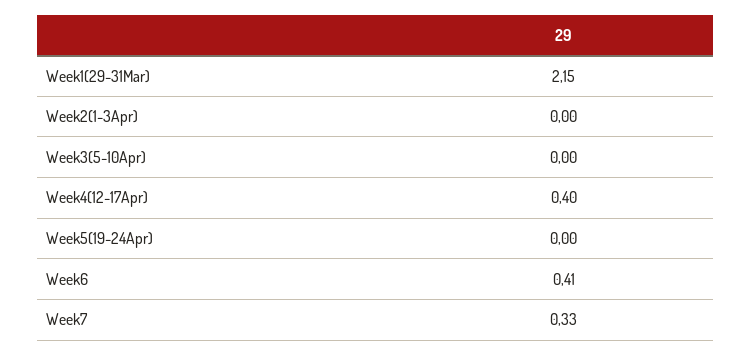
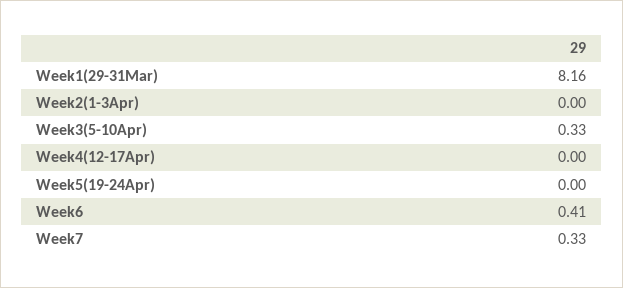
Week1(29-31Mar): 2.15 -> 8.16
Week3(5-10Apr): 0 -> 0.33
Week4(12-17Apr): 0.4 -> 0

